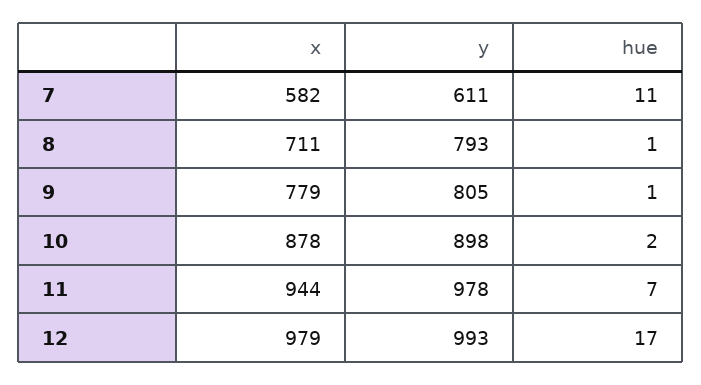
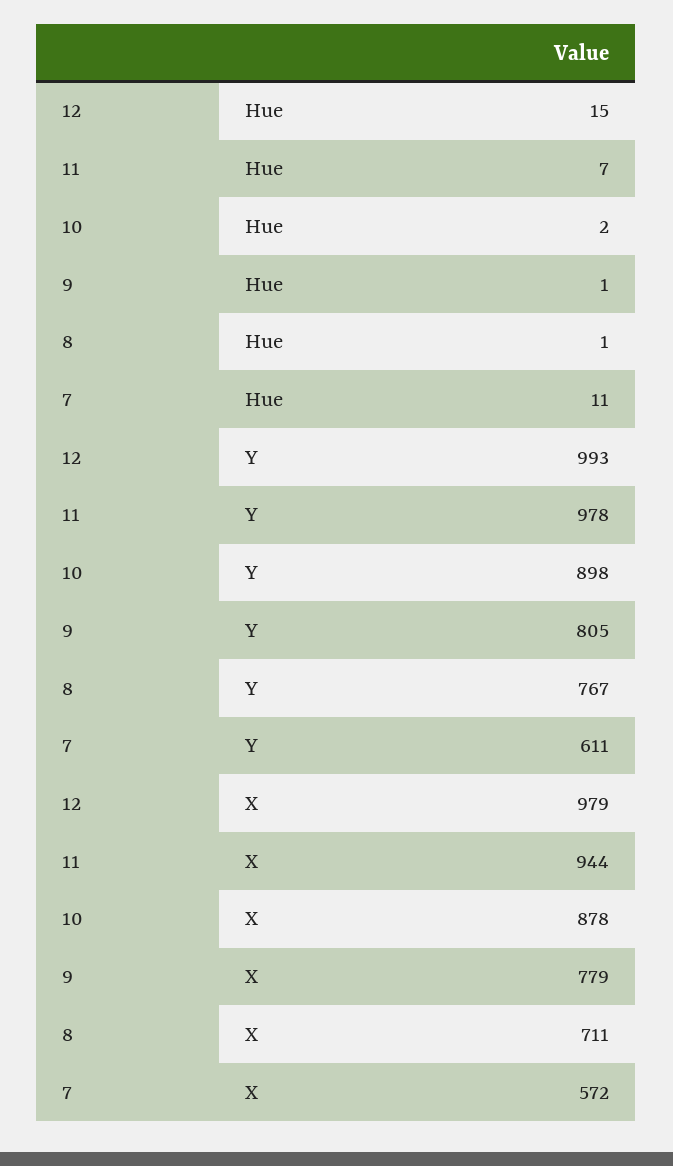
x, 7: 582 -> 572
y, 8: 793 -> 767
hue, 12: 17 -> 15

